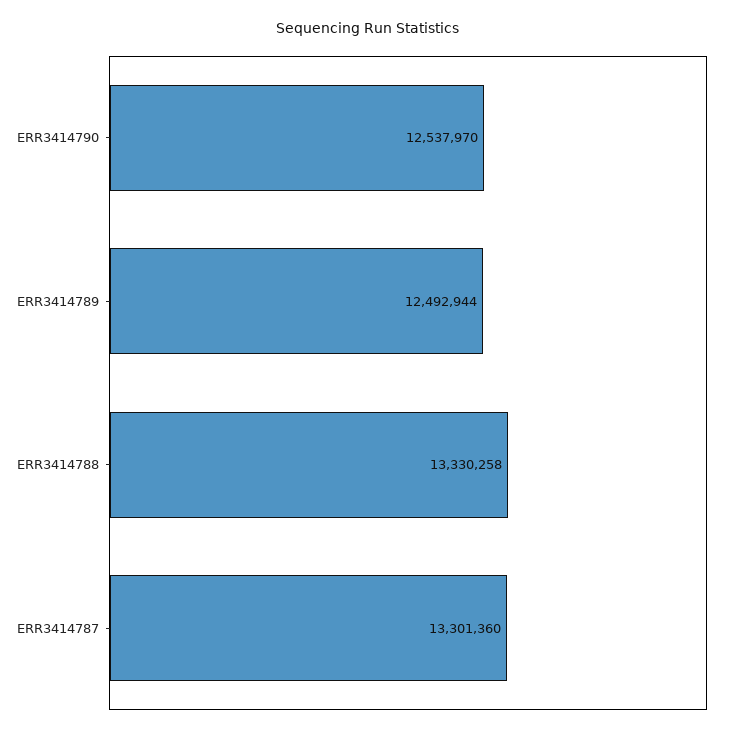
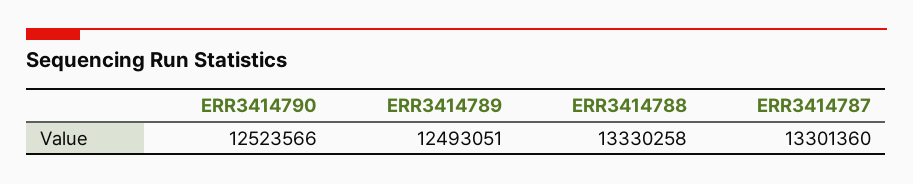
ERR3414790: 12537970 -> 12523566
ERR3414789: 12492944 -> 12493051

